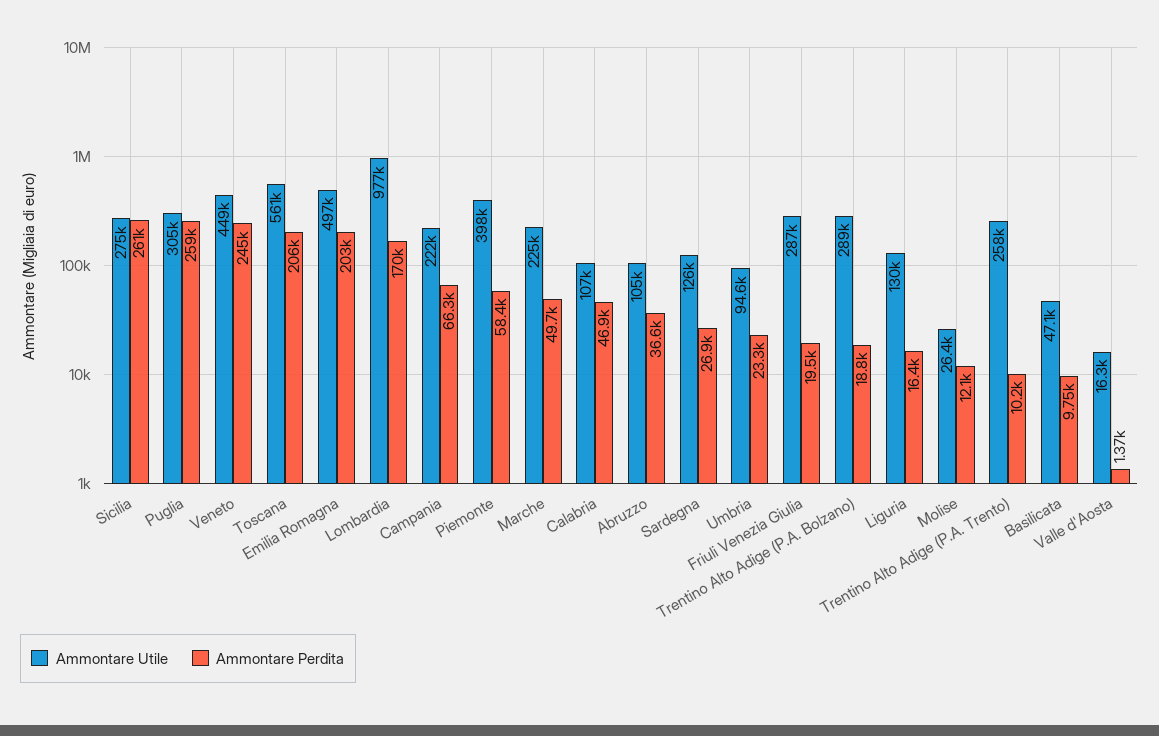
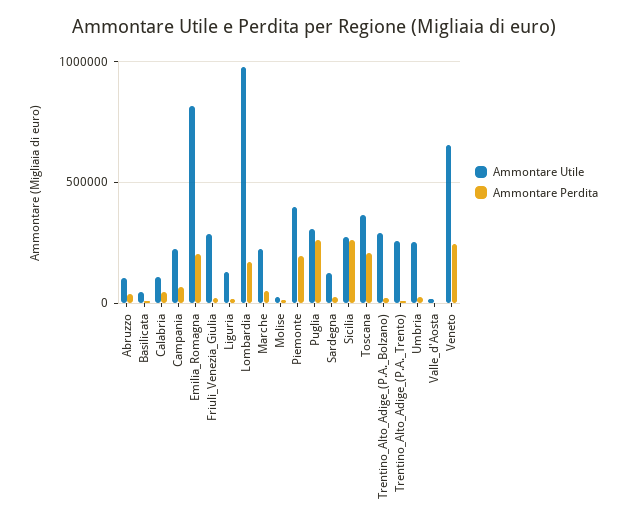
Ammontare Utile, Veneto: 449000 -> 650000
Ammontare Utile, Toscana: 561000 -> 350000
Ammontare Utile, Emilia Romagna: 497000 -> 800000
Ammontare Perdita, Piemonte: 58400 -> 200000
Ammontare Utile, Umbria: 94600 -> 250000

